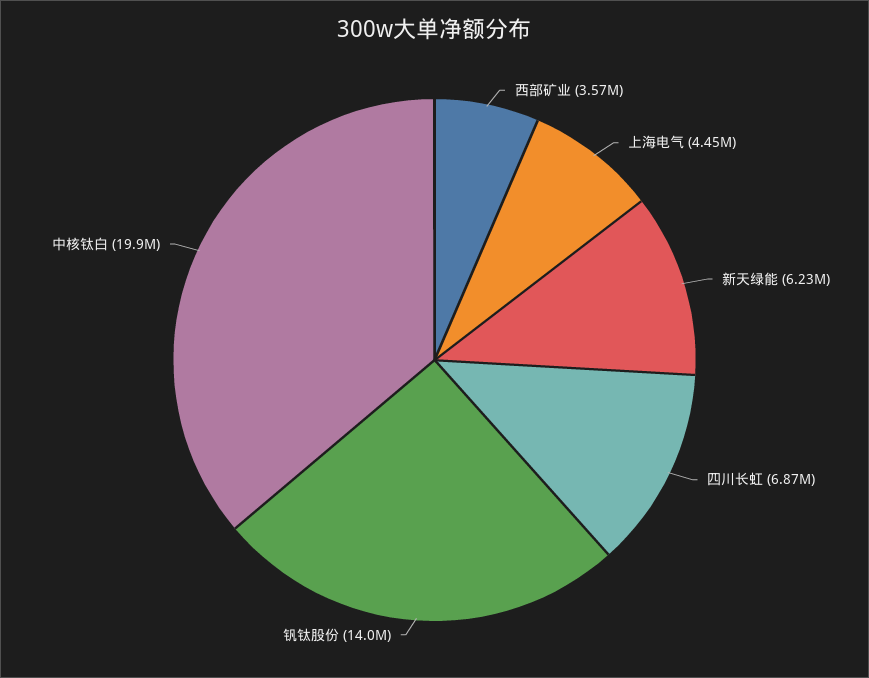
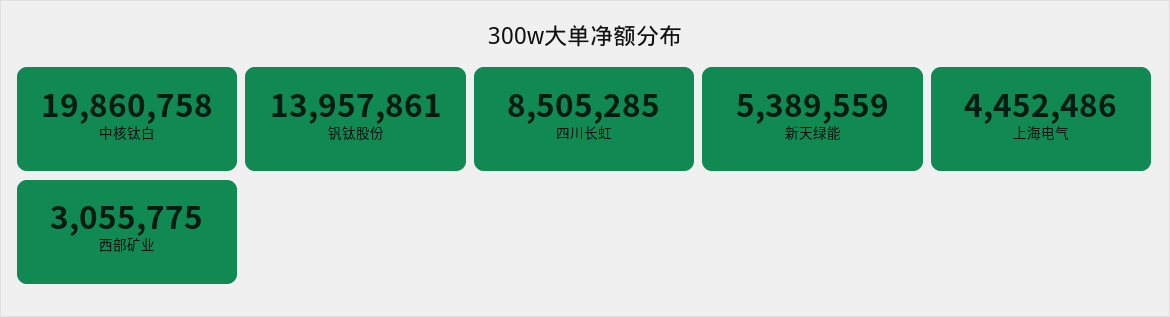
西部矿业: 3570000 -> 3055775
新天绿能: 6230000 -> 5389559
四川长虹: 6870000 -> 8505285

